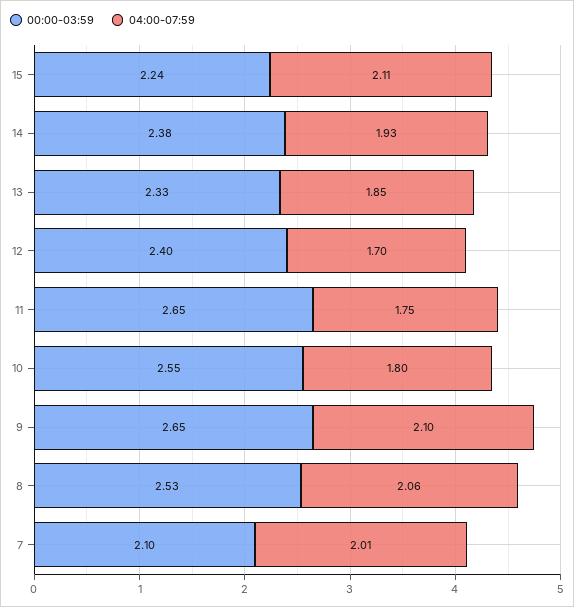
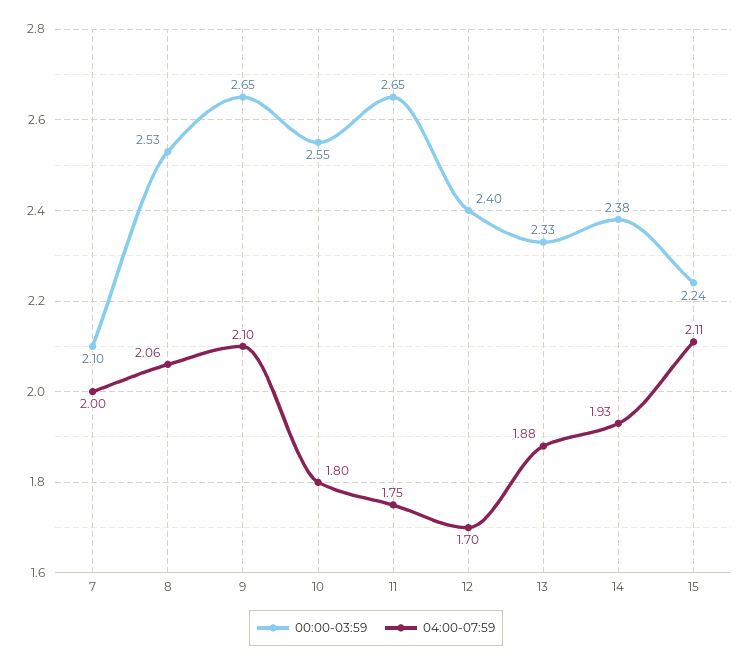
04:00-07:59, 13: 1.85 -> 1.88
04:00-07:59, 7: 2.01 -> 2

